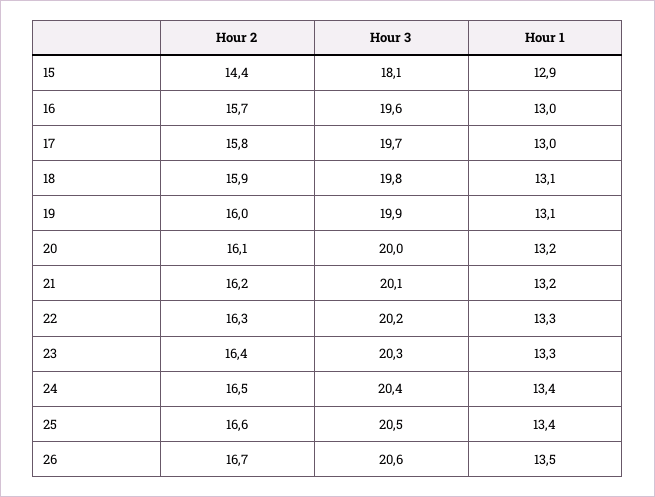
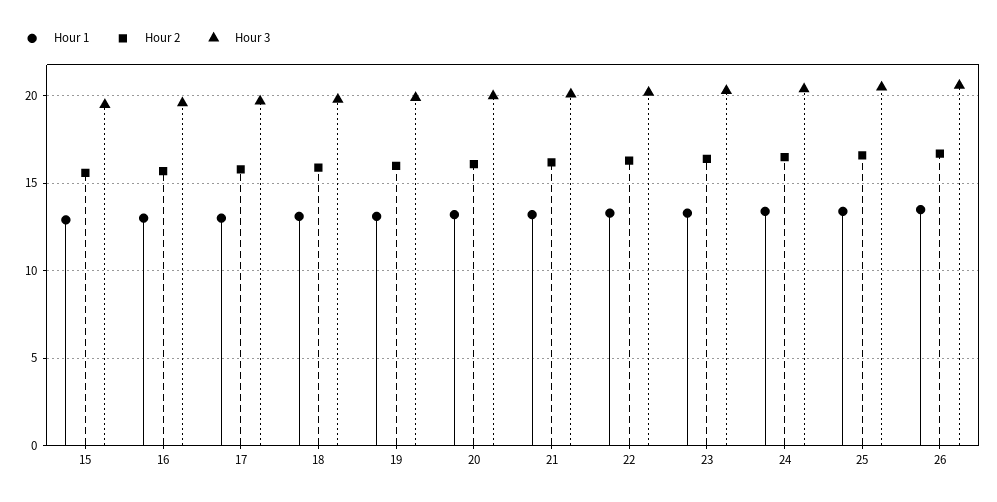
Hour 2, 15: 14.4 -> 15.5
Hour 3, 15: 18.1 -> 19.5

